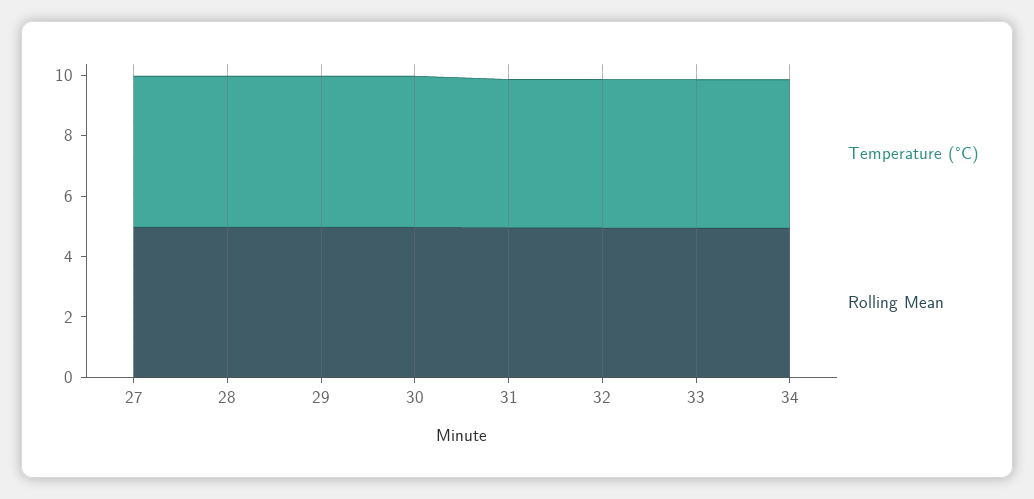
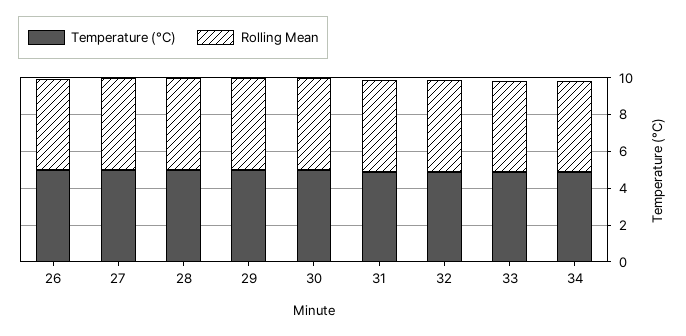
Temperature (°C), 26: none -> 5
Rolling Mean, 26: none -> 5

